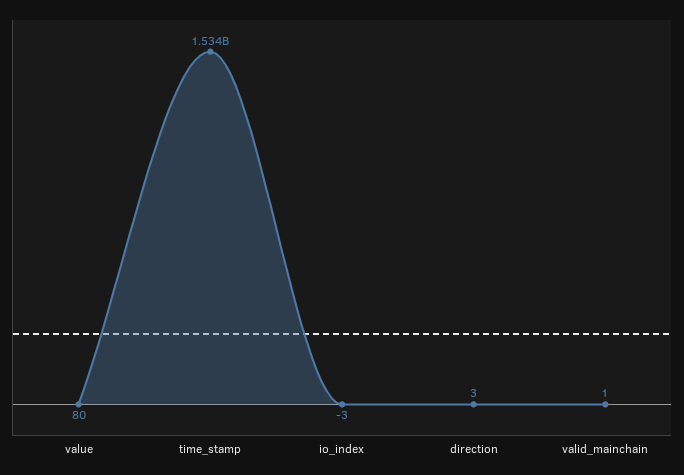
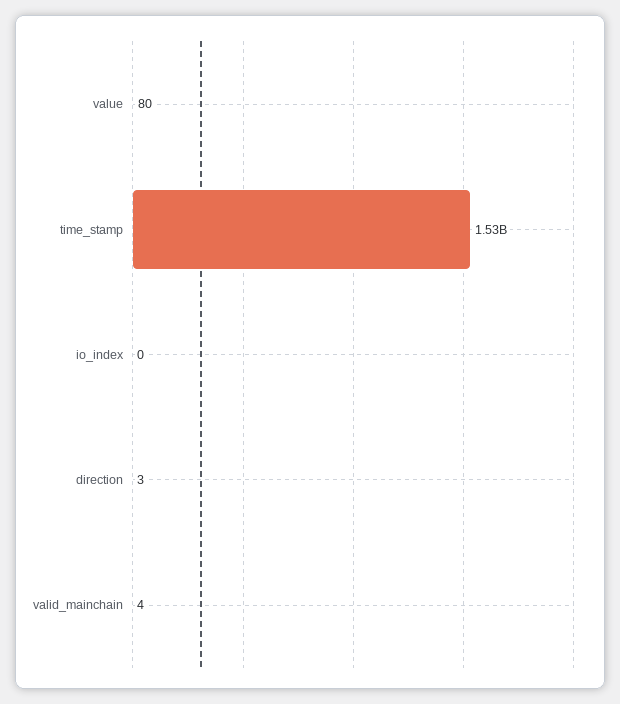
io_index: -3 -> 0
valid_mainchain: 1 -> 4

